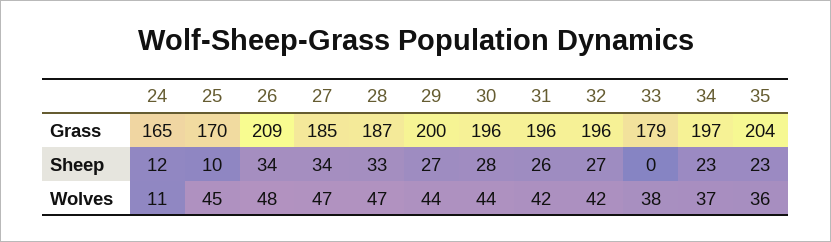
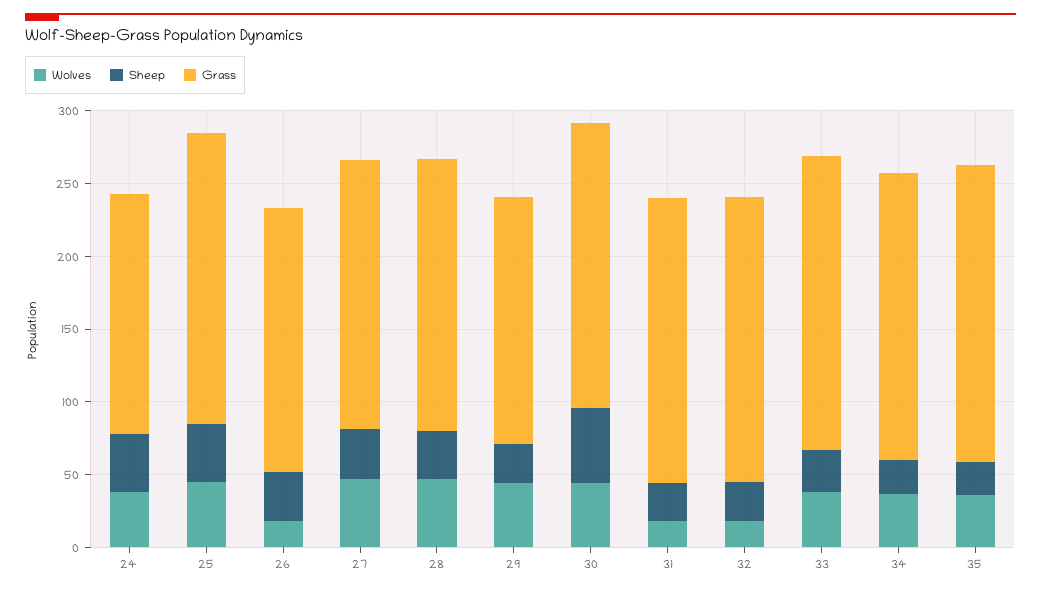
Grass, 25: 170 -> 200
Grass, 26: 209 -> 180
Grass, 29: 200 -> 170
Grass, 33: 179 -> 200
Sheep, 24: 12 -> 40
Sheep, 25: 10 -> 40
Sheep, 30: 28 -> 50
Sheep, 33: 0 -> 30
Wolves, 24: 11 -> 40
Wolves, 26: 48 -> 20
Wolves, 31: 42 -> 20
Wolves, 32: 42 -> 20

